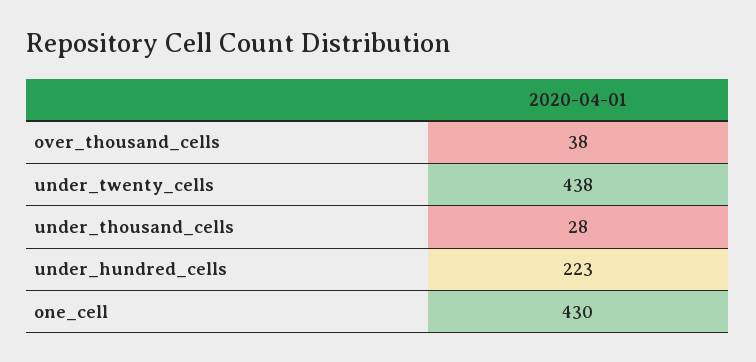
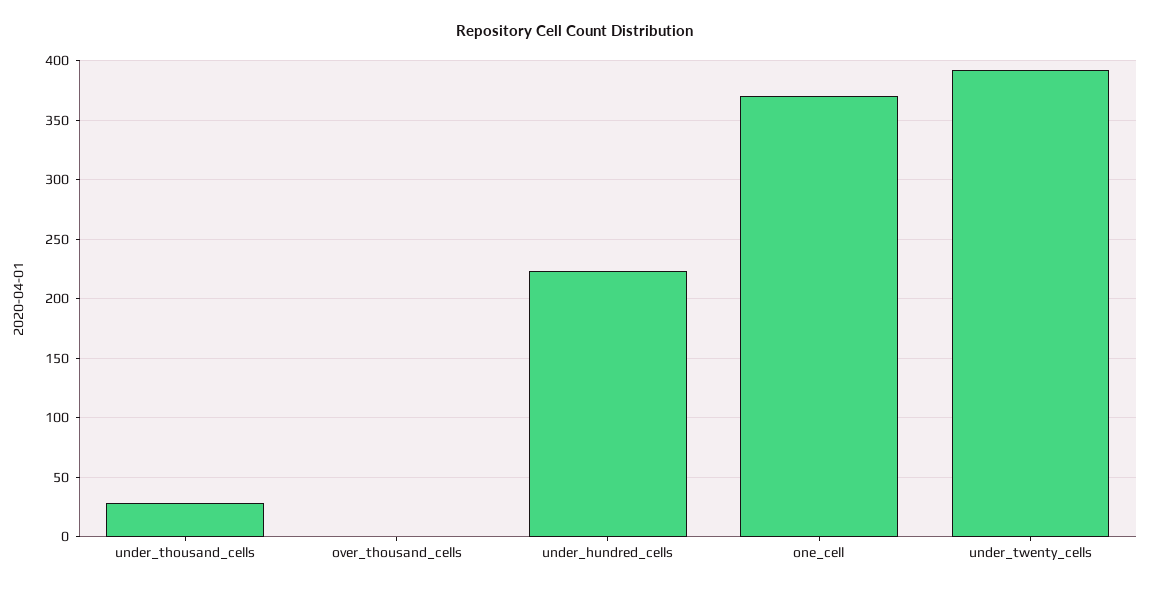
over_thousand_cells: 38 -> 0
under_twenty_cells: 438 -> 390
one_cell: 430 -> 370

